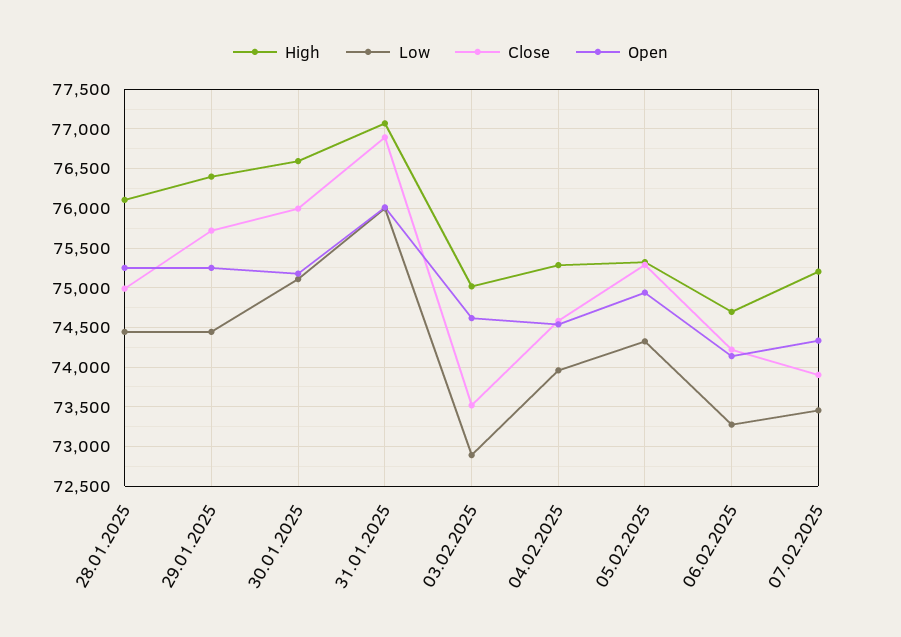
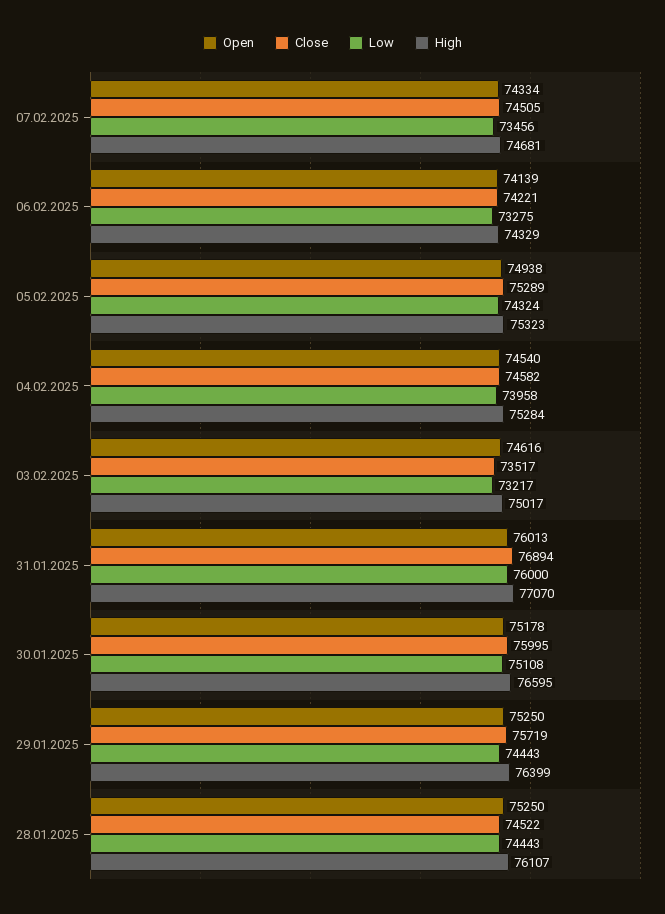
Close, 28.01.2025: 75000 -> 74522
Low, 03.02.2025: 72900 -> 73217
High, 06.02.2025: 74700 -> 74329
High, 07.02.2025: 75200 -> 74681
Close, 07.02.2025: 73900 -> 74505

